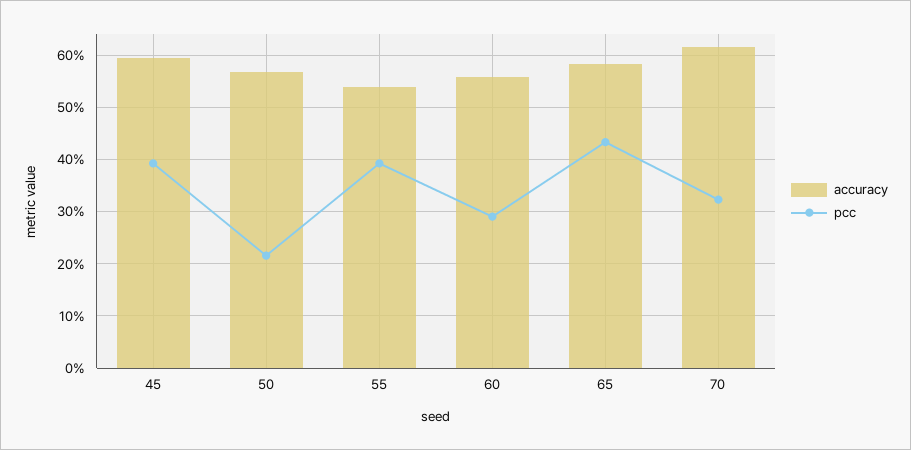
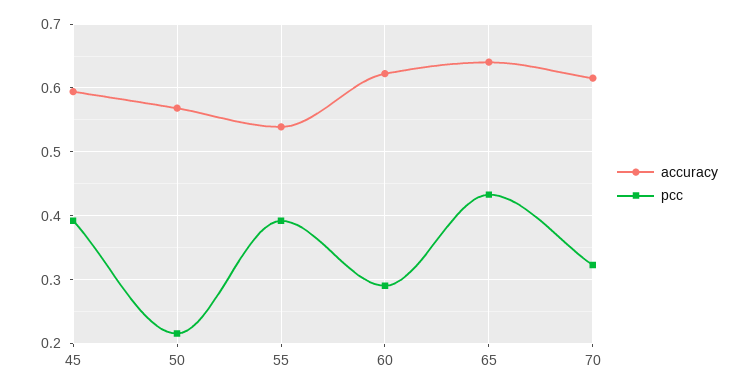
accuracy, 60: 0.56 -> 0.62
accuracy, 65: 0.58 -> 0.64

